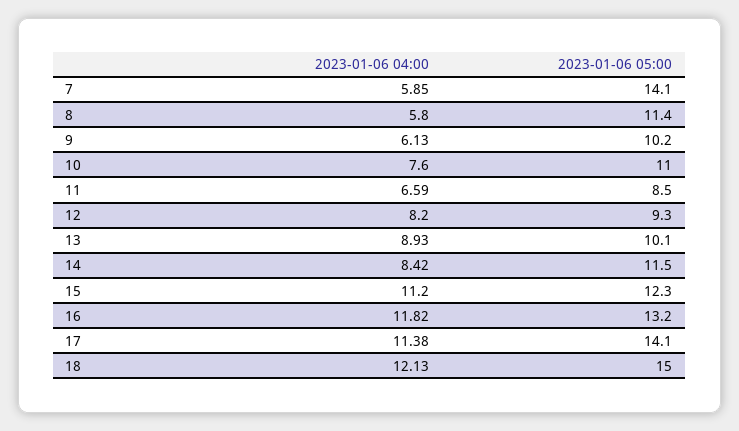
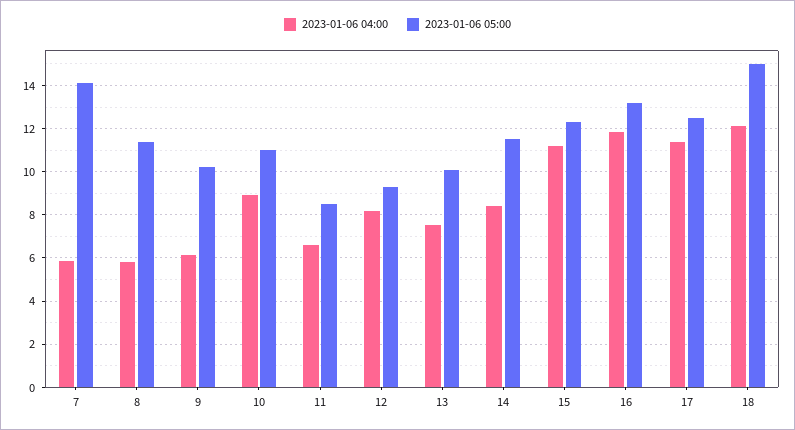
2023-01-06 04:00, 10: 7.6 -> 9
2023-01-06 04:00, 13: 8.93 -> 7.5
2023-01-06 05:00, 17: 14.1 -> 12.5

